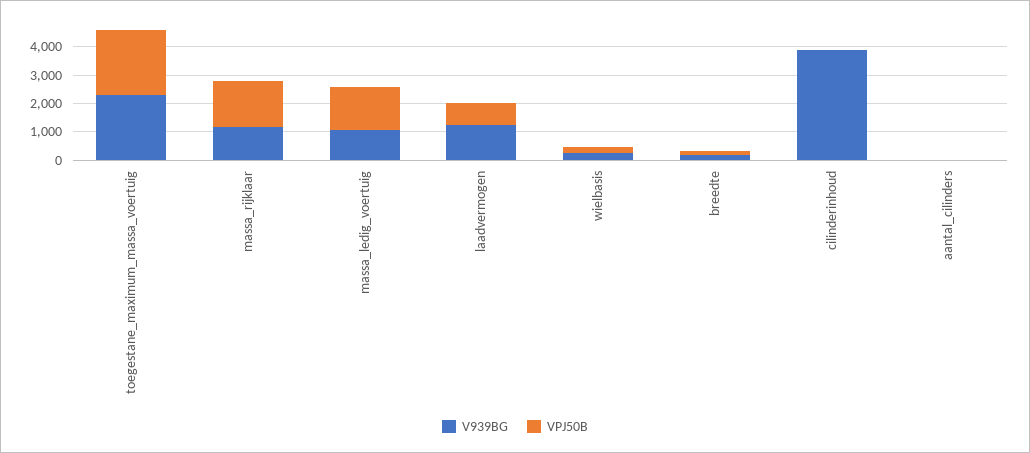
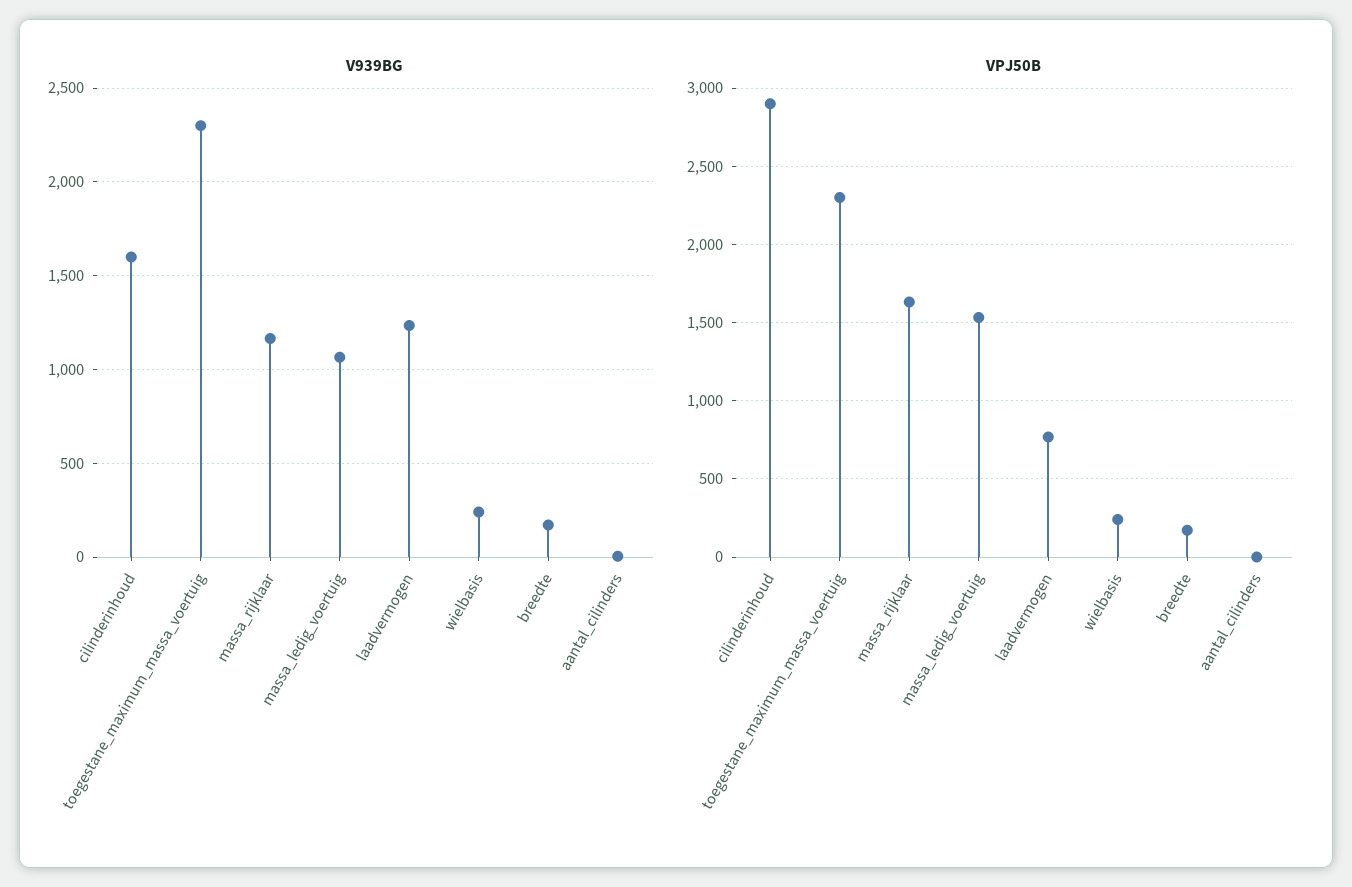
V939BG, cilinderinhoud: 4000 -> 1600
VPJ50B, cilinderinhoud: 0 -> 2900

